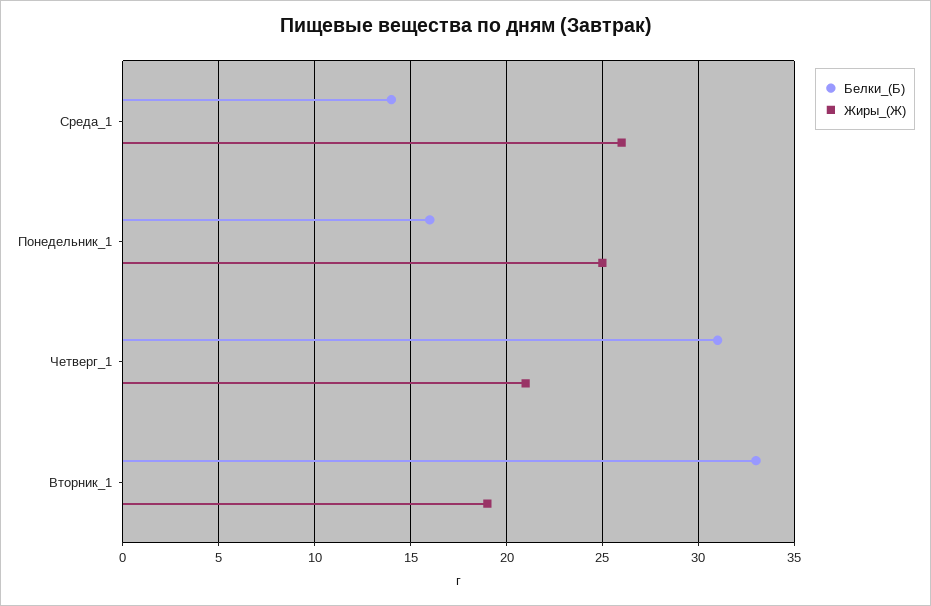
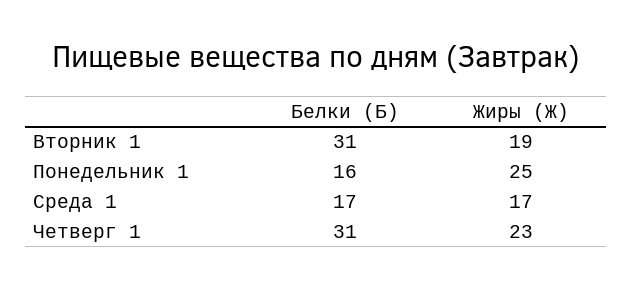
Белки_(Б), Среда_1: 14 -> 17
Жиры_(Ж), Среда_1: 26 -> 17
Жиры_(Ж), Четверг_1: 21 -> 23
Белки_(Б), Вторник_1: 33 -> 31

